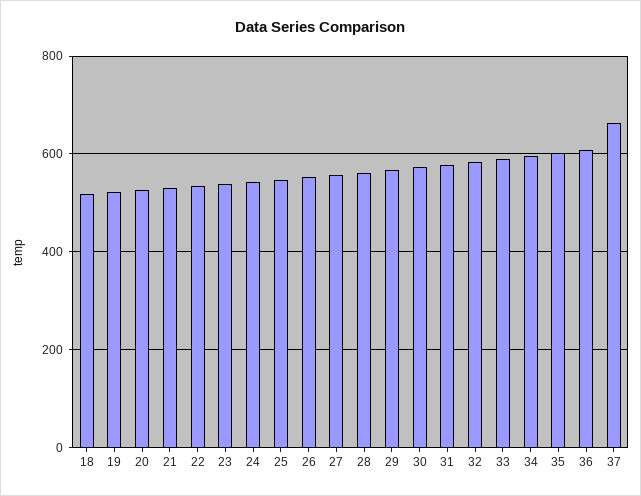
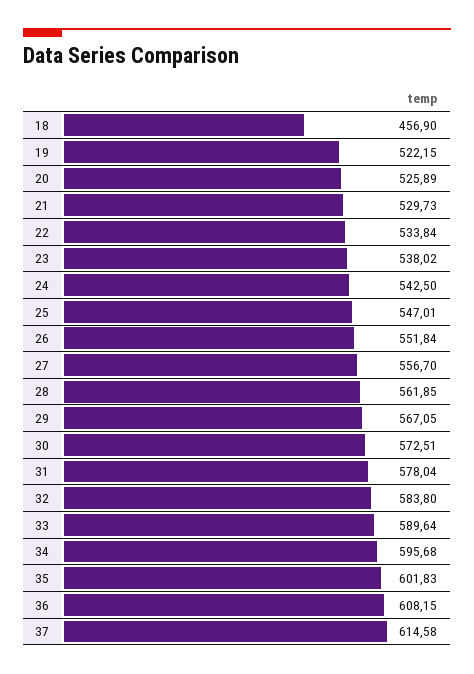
18: 520 -> 456.9
37: 660 -> 614.58

